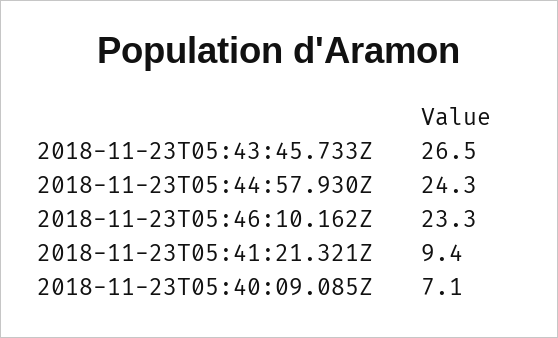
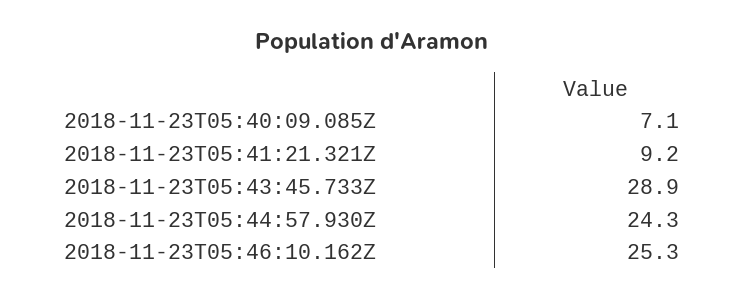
2018-11-23T05:43:45.733Z: 26.5 -> 28.9
2018-11-23T05:46:10.162Z: 23.3 -> 25.3
2018-11-23T05:41:21.321Z: 9.4 -> 9.2

